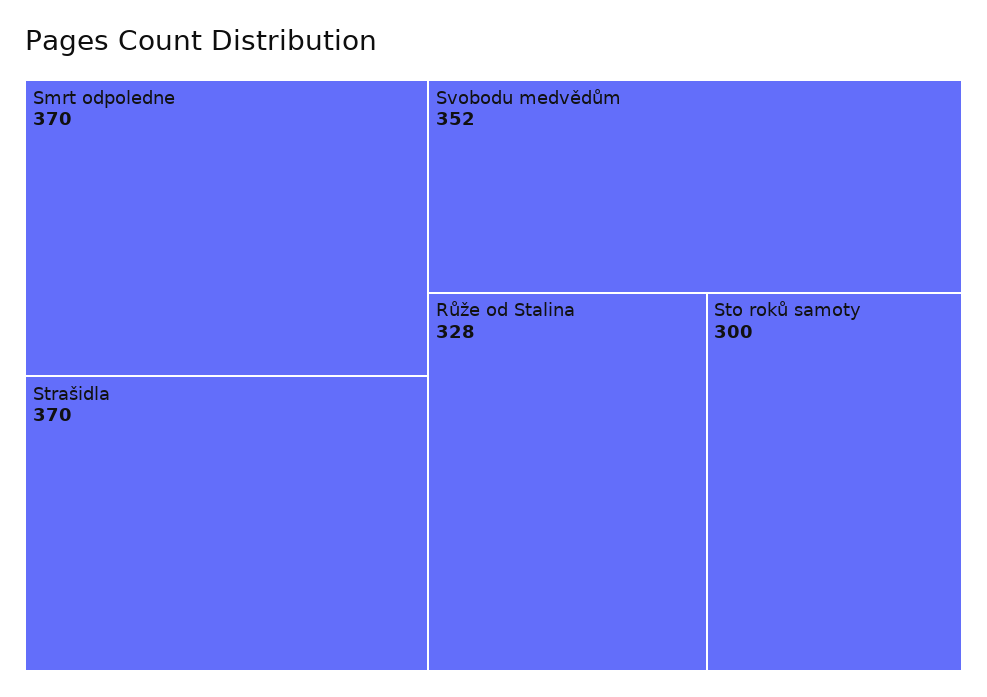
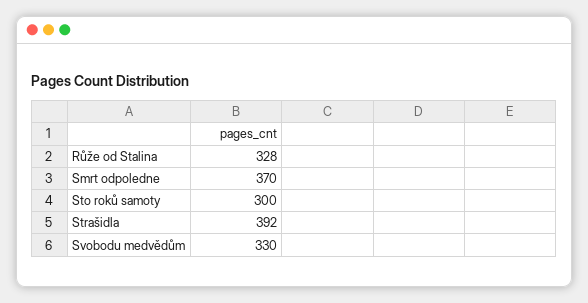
Strašidla: 370 -> 392
Svobodu medvědům: 352 -> 330

